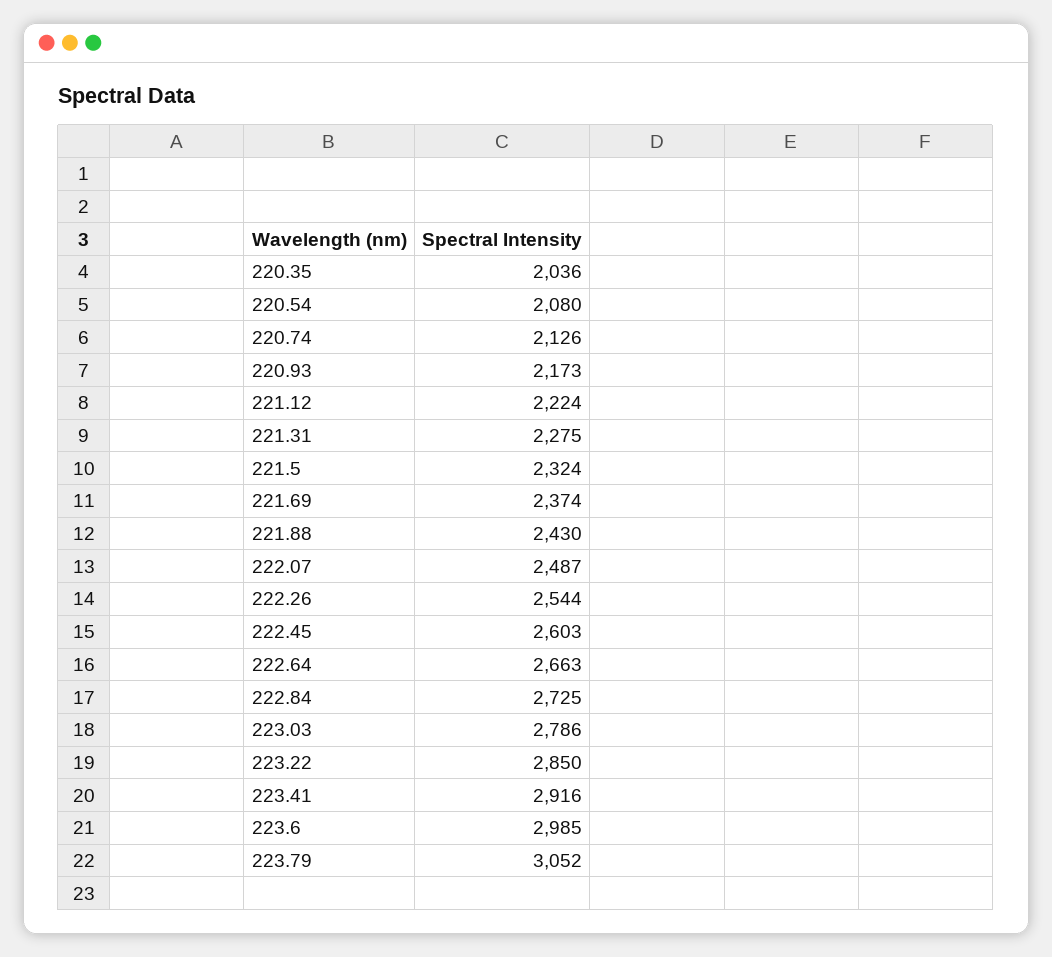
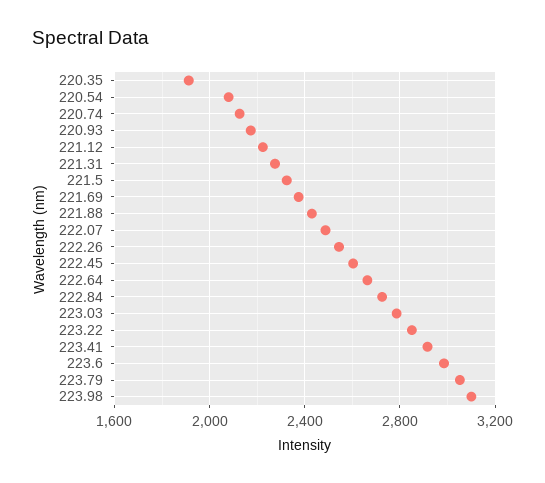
220.35: 2036 -> 1900
223.98: none -> 3100

